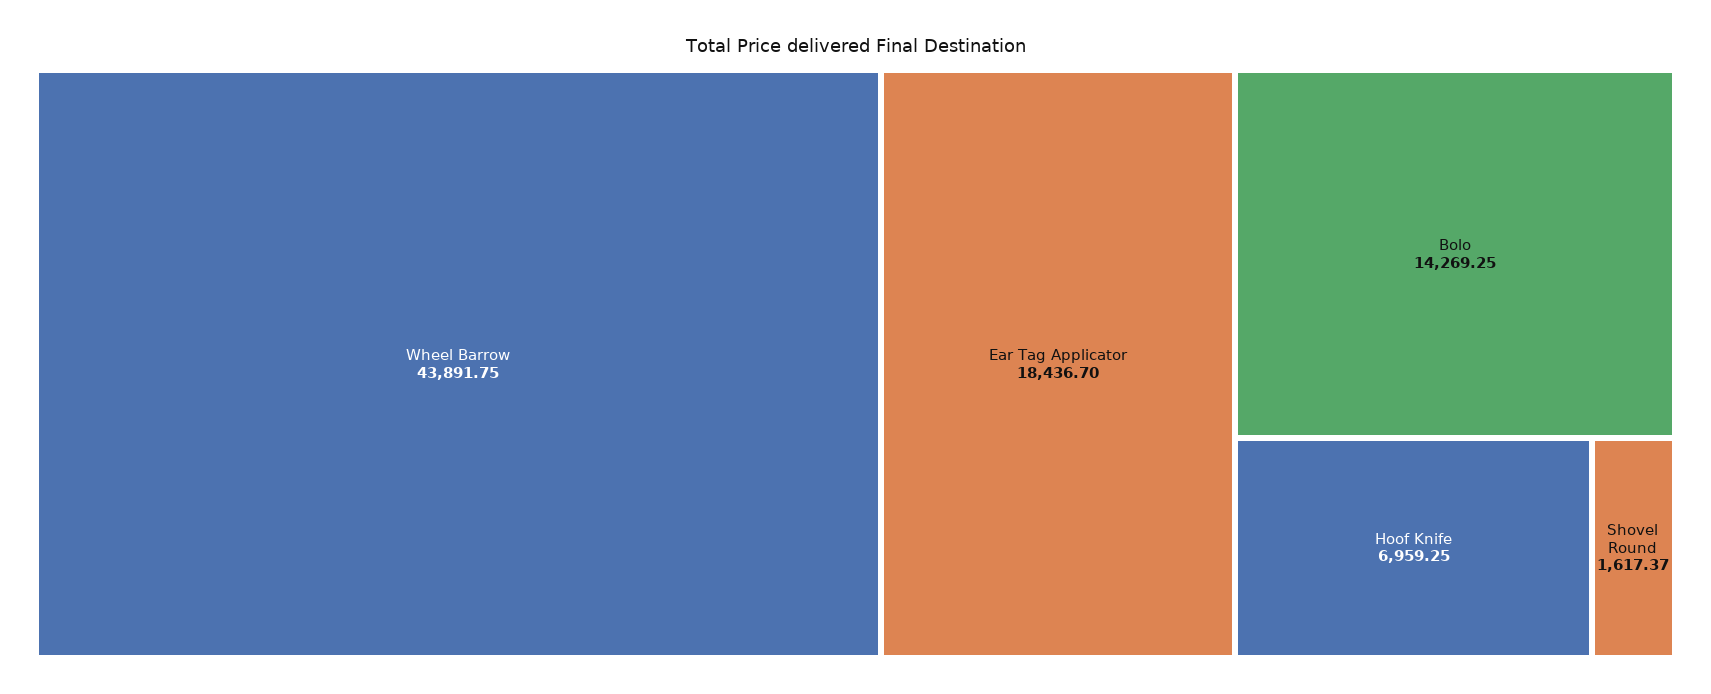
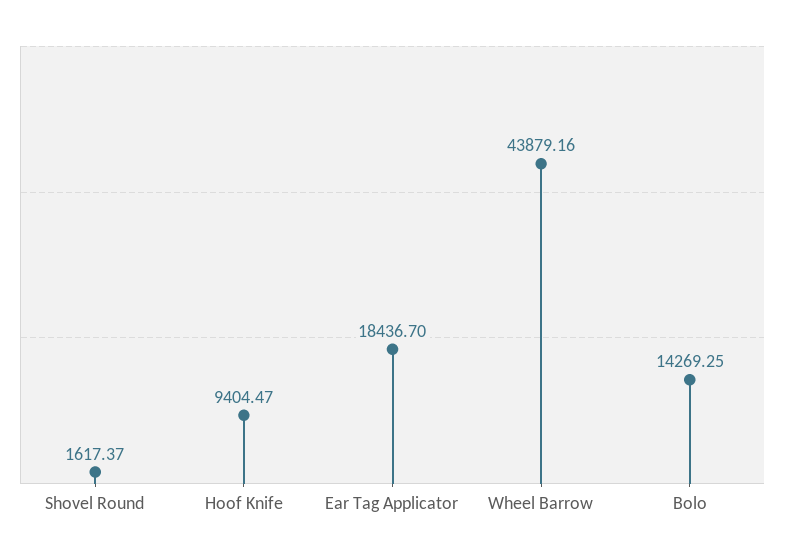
Wheel Barrow: 43891.75 -> 43879.16
Hoof Knife: 6959.25 -> 9404.47

